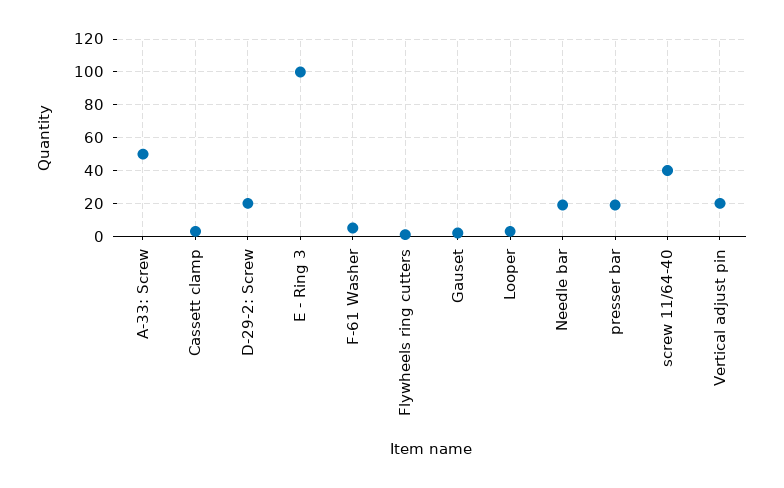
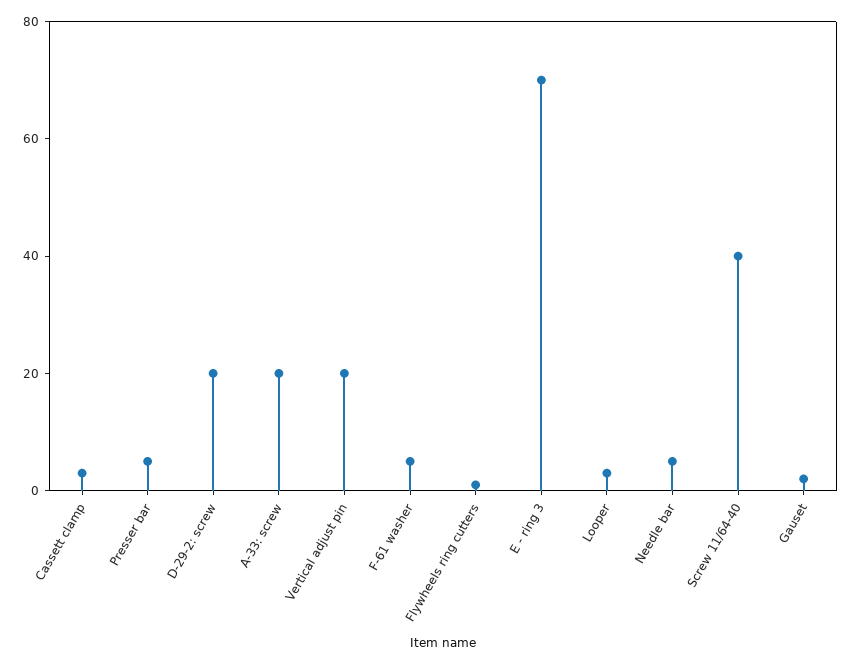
A-33: Screw: 50 -> 20
E - Ring 3: 100 -> 70
Needle bar: 20 -> 5
presser bar: 20 -> 5

